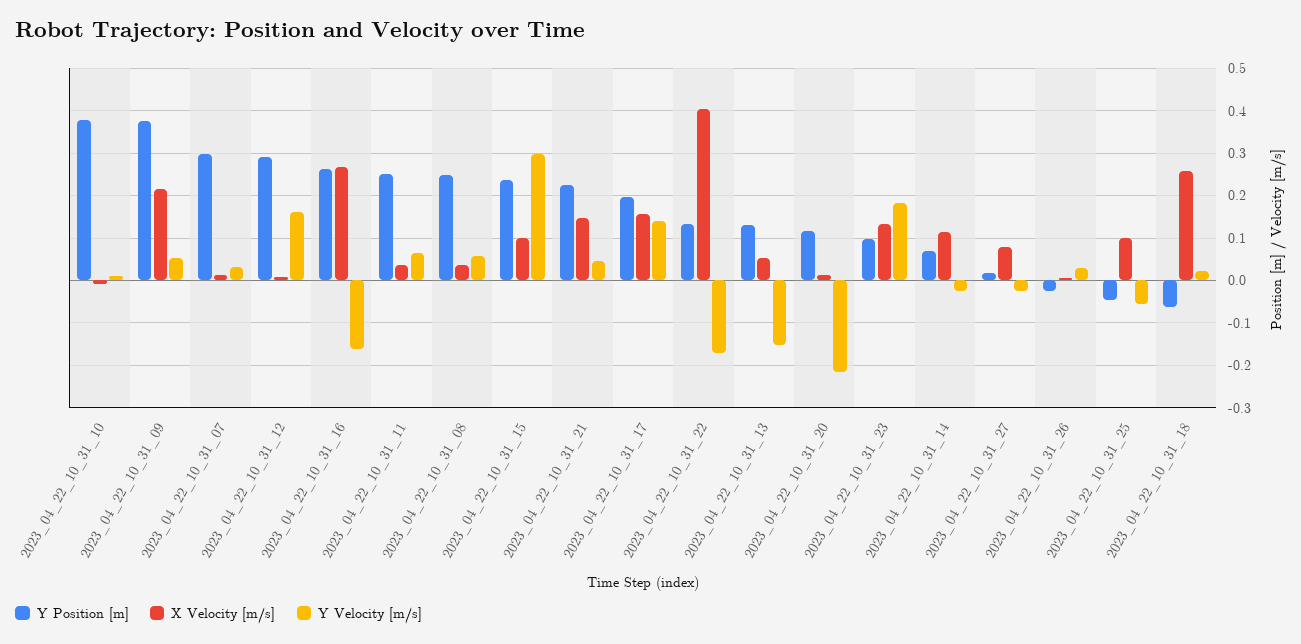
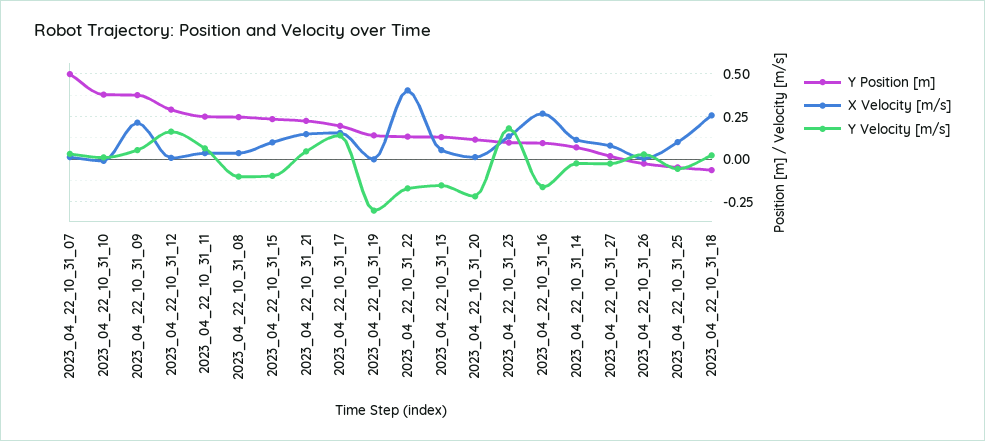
Y Position [m], 2023_04_22_10_31_07: 0.3 -> 0.5
Y Position [m], 2023_04_22_10_31_16: 0.26 -> 0.1
Y Velocity [m/s], 2023_04_22_10_31_08: 0.06 -> -0.1
Y Velocity [m/s], 2023_04_22_10_31_15: 0.3 -> -0.1
Y Position [m], 2023_04_22_10_31_19: none -> 0.15
X Velocity [m/s], 2023_04_22_10_31_19: none -> 0
Y Velocity [m/s], 2023_04_22_10_31_19: none -> -0.3

